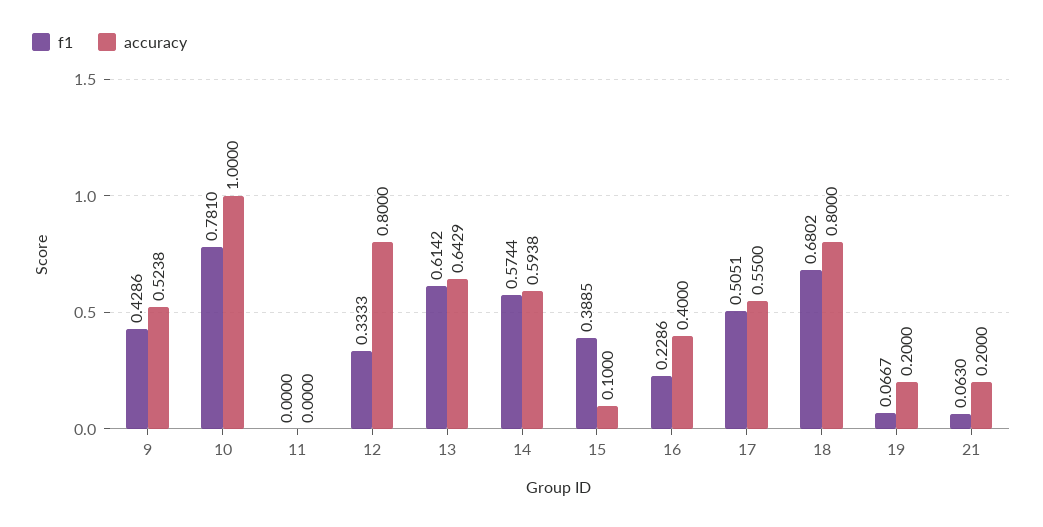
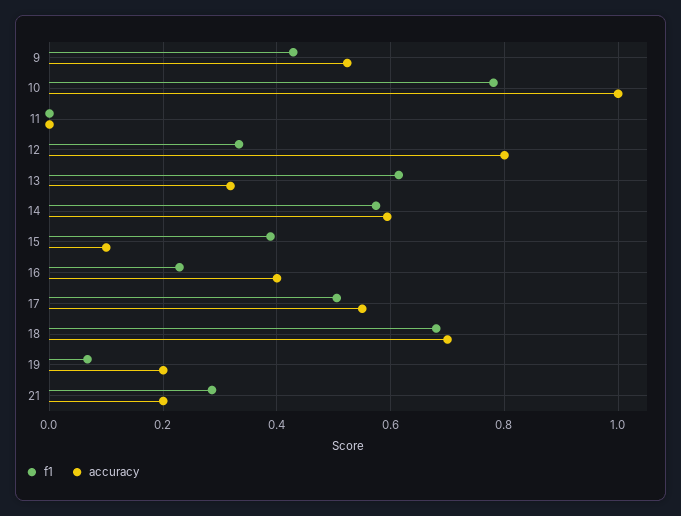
accuracy, 13: 0.6429 -> 0.32
accuracy, 18: 0.8 -> 0.7
f1, 21: 0.063 -> 0.28

